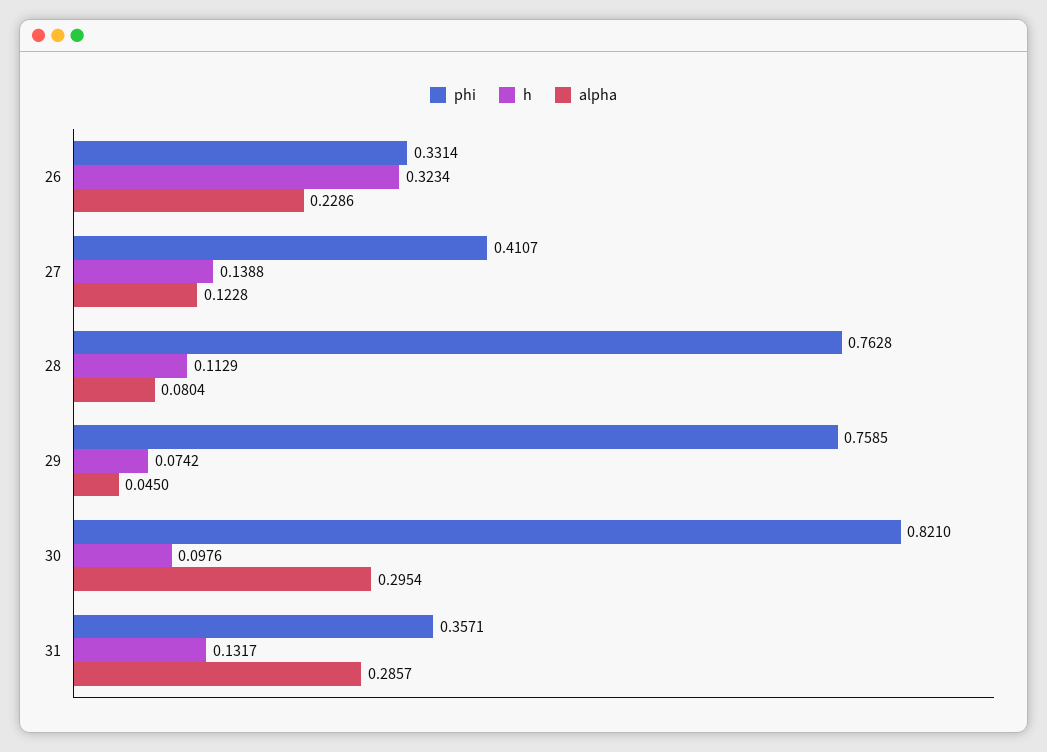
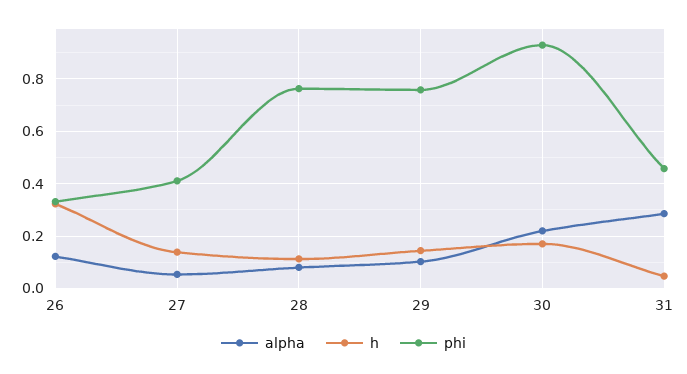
alpha, 26: 0.2286 -> 0.125
alpha, 27: 0.1228 -> 0.05
h, 29: 0.0742 -> 0.15
alpha, 29: 0.045 -> 0.1
phi, 30: 0.821 -> 0.925
h, 30: 0.0976 -> 0.175
alpha, 30: 0.2954 -> 0.225
phi, 31: 0.3571 -> 0.45
h, 31: 0.1317 -> 0.05

